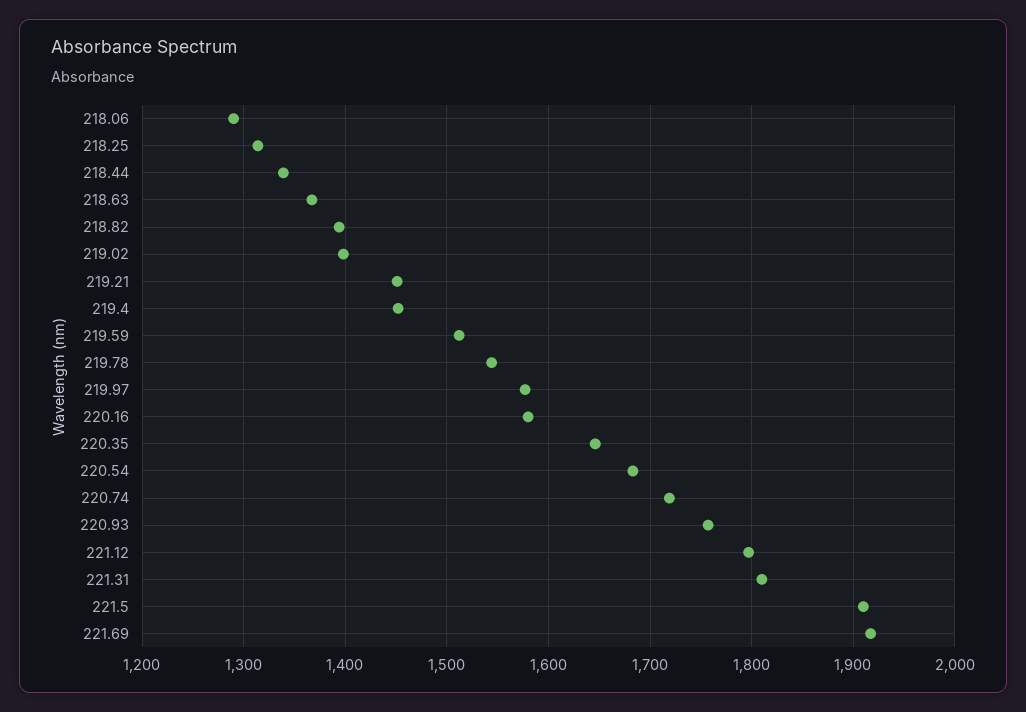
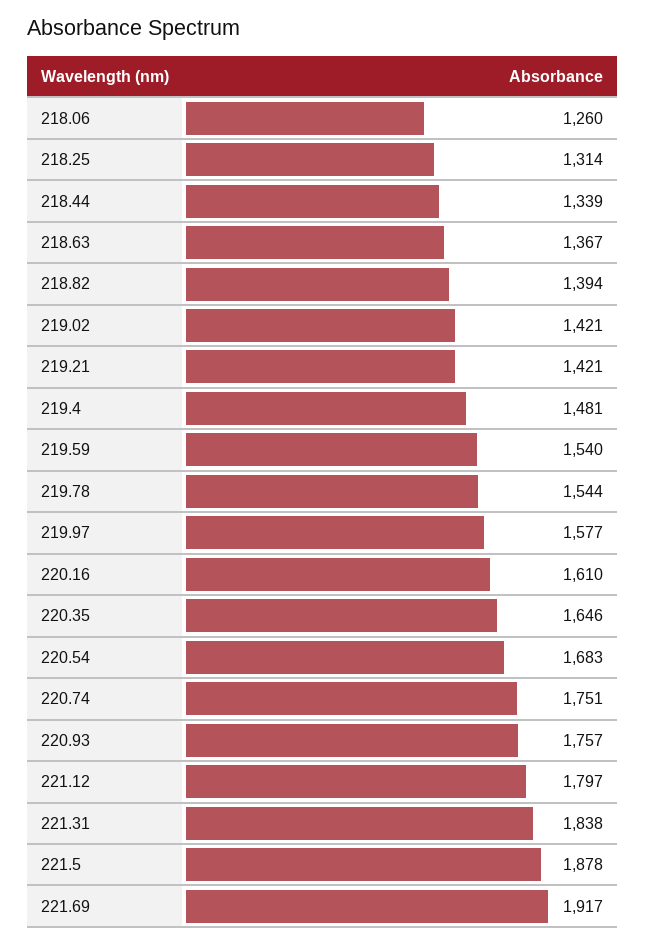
218.06: 1290 -> 1260
219.02: 1400 -> 1421
219.21: 1450 -> 1421
219.4: 1450 -> 1481
219.59: 1510 -> 1540
220.16: 1580 -> 1610
220.74: 1720 -> 1751
221.31: 1810 -> 1838
221.5: 1910 -> 1878

